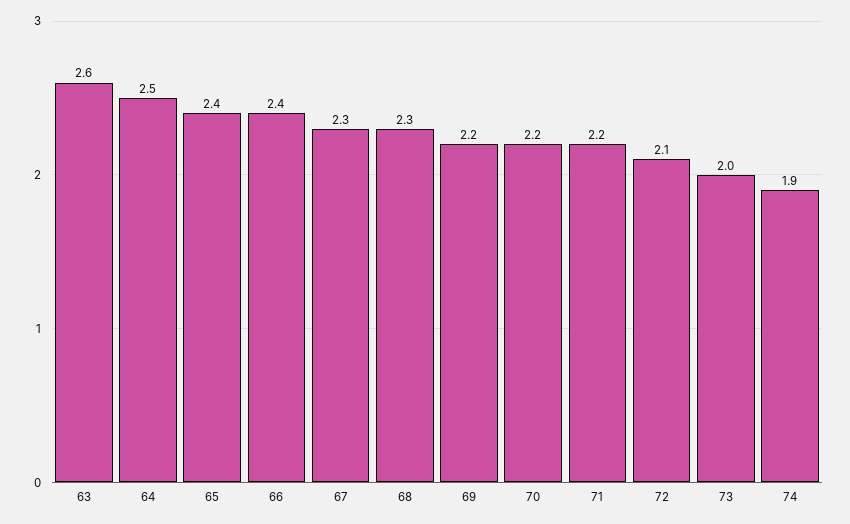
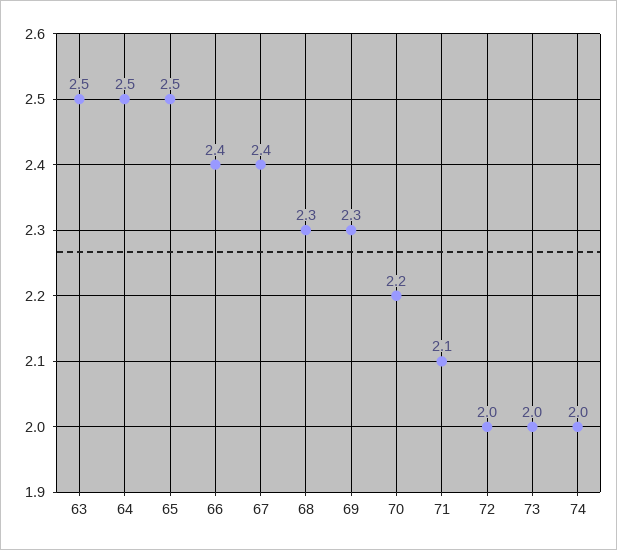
63: 2.6 -> 2.5
65: 2.4 -> 2.5
67: 2.3 -> 2.4
69: 2.2 -> 2.3
71: 2.2 -> 2.1
72: 2.1 -> 2
74: 1.9 -> 2

